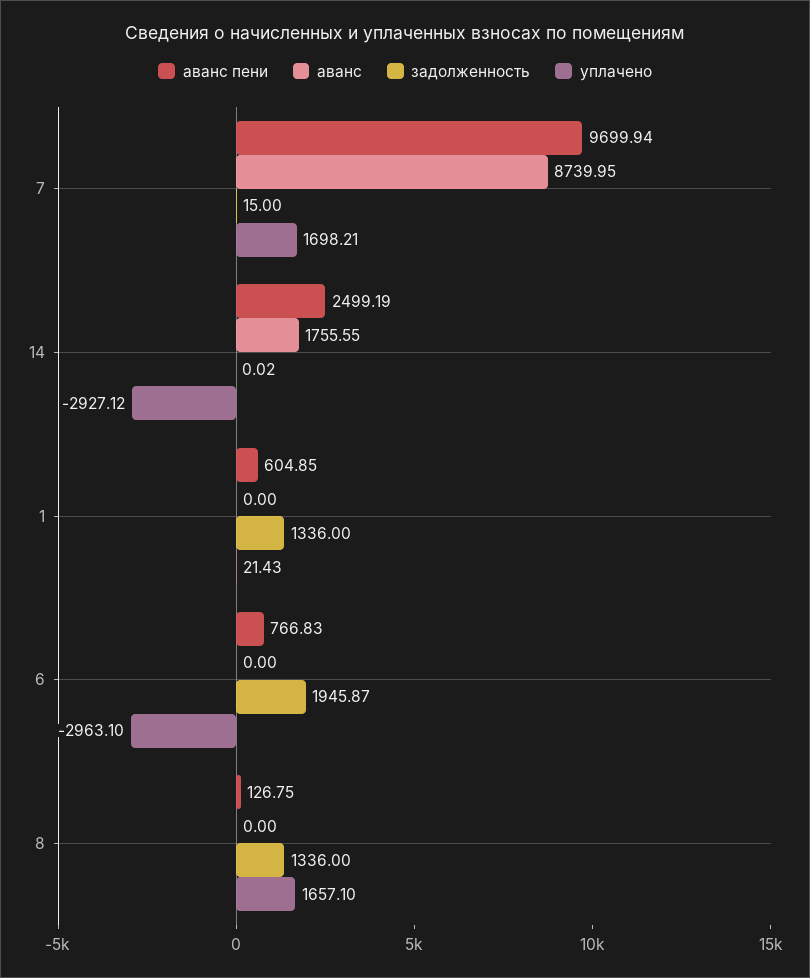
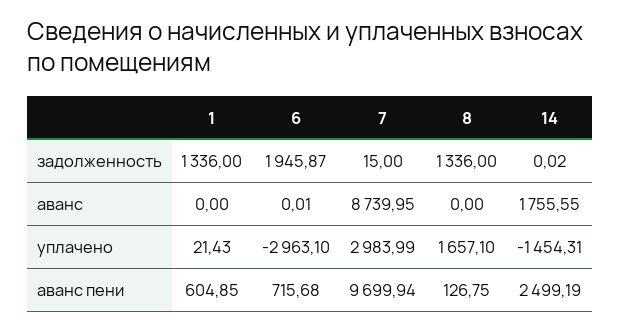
уплачено, 7: 1698.21 -> 2983.99
уплачено, 14: -2927.12 -> -1454.31
аванс пени, 6: 766.83 -> 715.68
аванс, 6: 0 -> 0.01

